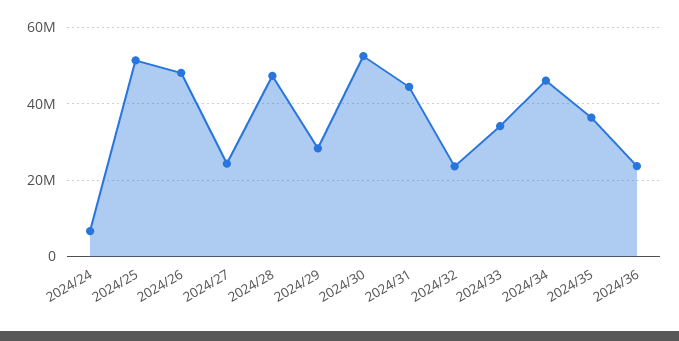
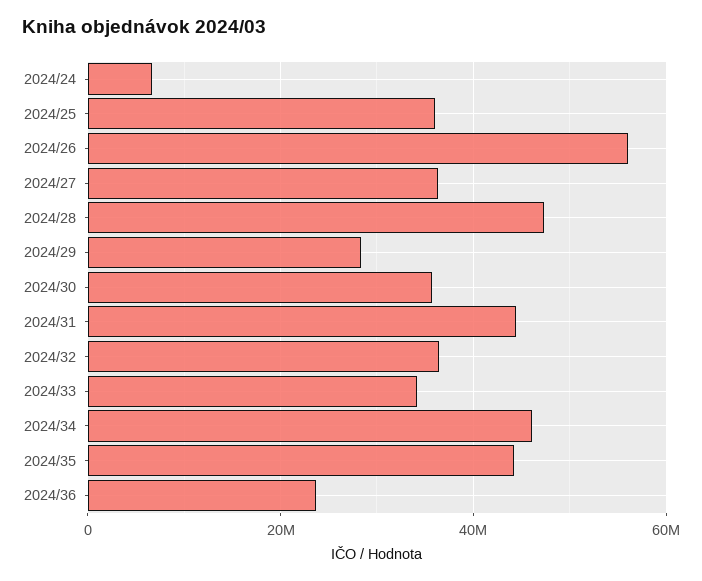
2024/25: 52000000 -> 36000000
2024/26: 48000000 -> 56000000
2024/27: 24000000 -> 36000000
2024/30: 52000000 -> 36000000
2024/32: 24000000 -> 36000000
2024/35: 36000000 -> 44000000

